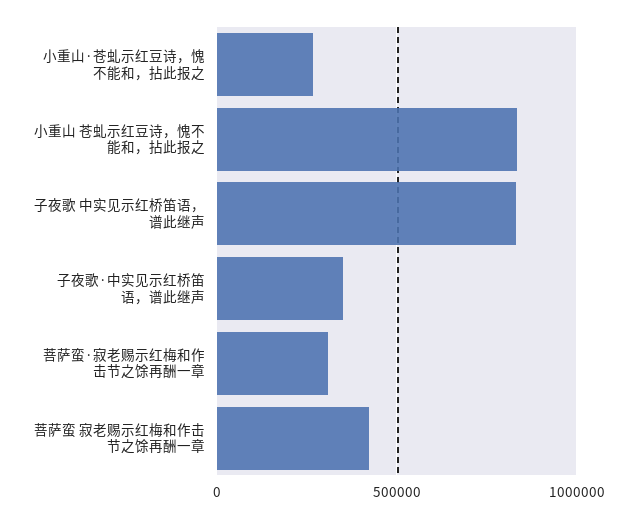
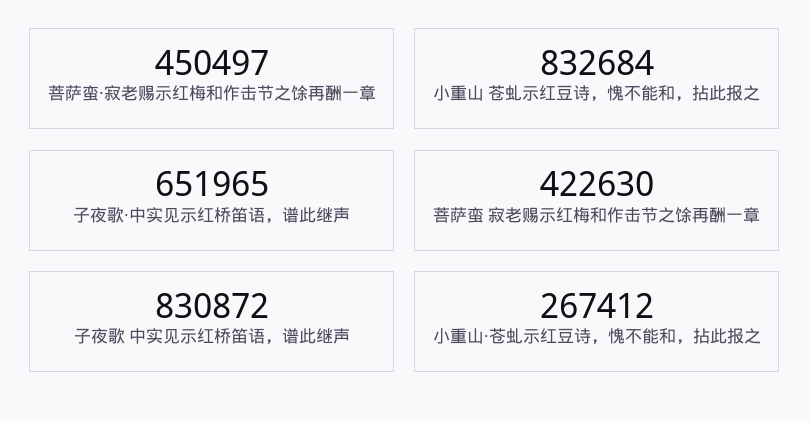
子夜歌·中实见示红桥笛语，谱此继声: 350000 -> 651965
菩萨蛮·寂老赐示红梅和作击节之馀再酬一章: 300000 -> 450497

